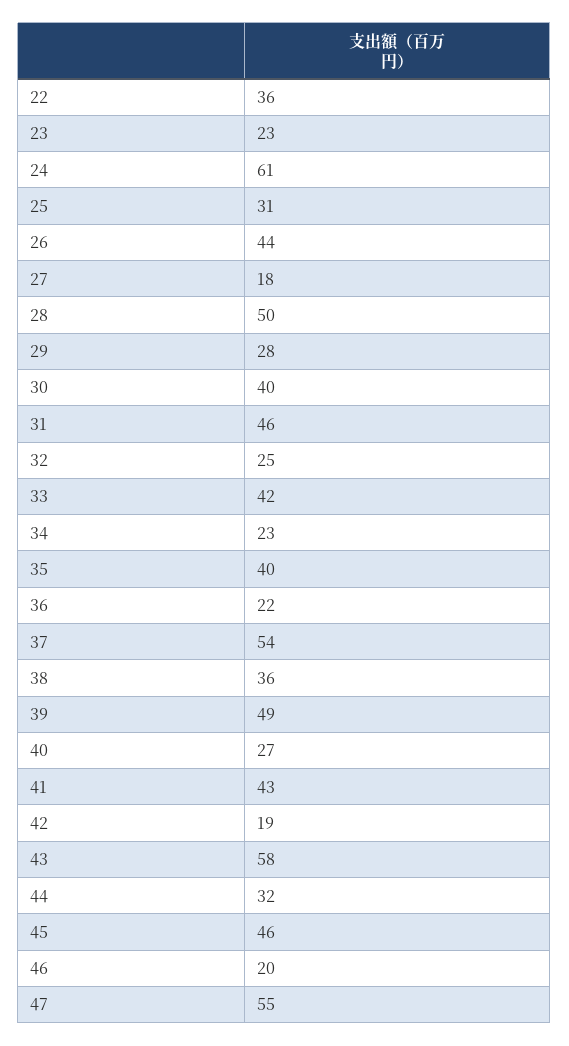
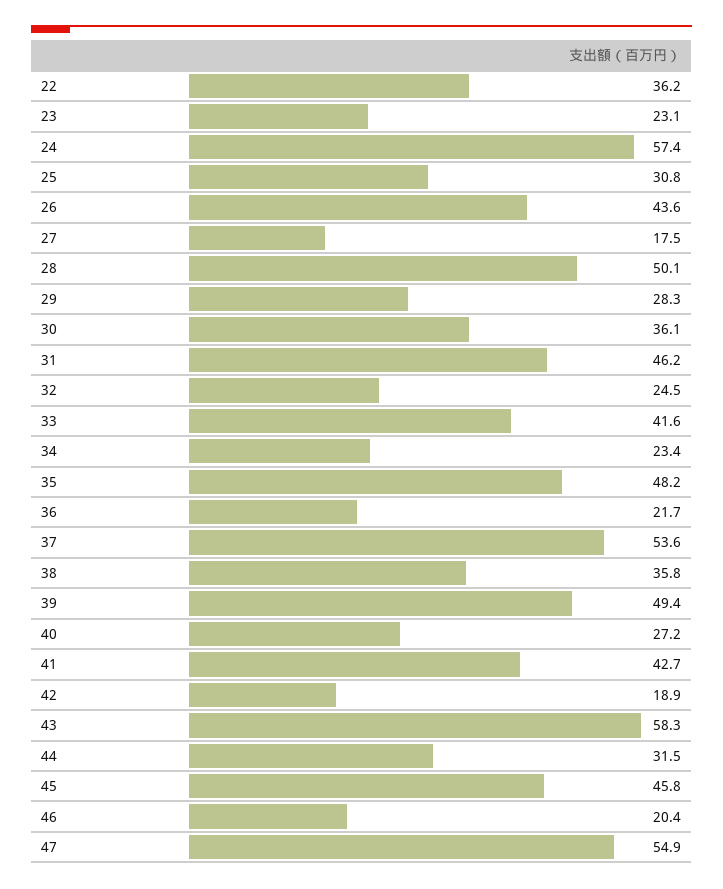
24: 61 -> 57.4
30: 40 -> 36.1
35: 40 -> 48.2

